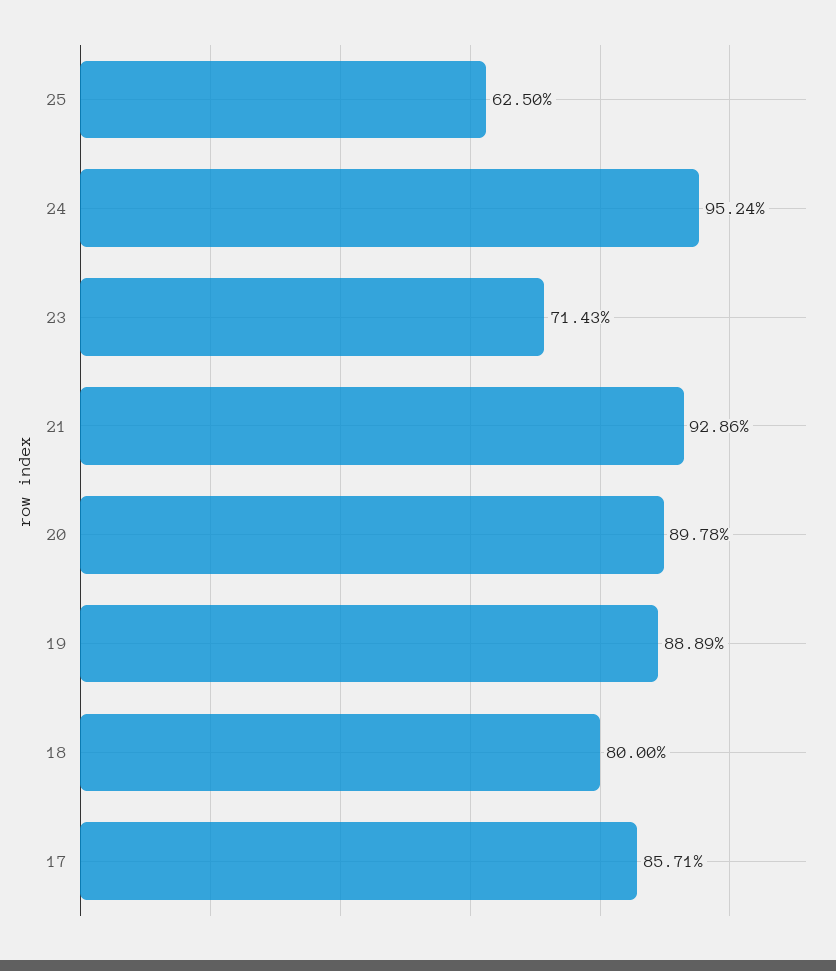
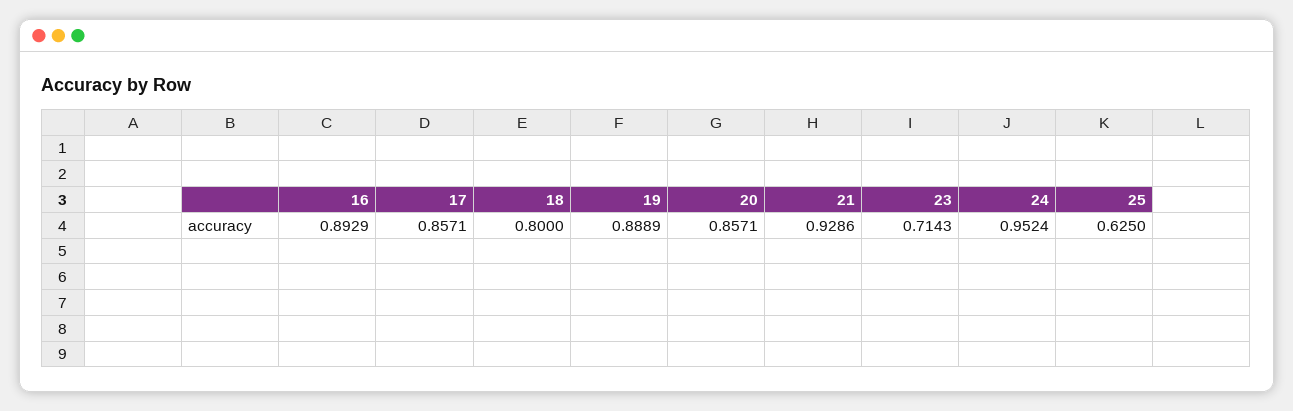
20: 0.8978 -> 0.8571
16: none -> 0.8929

